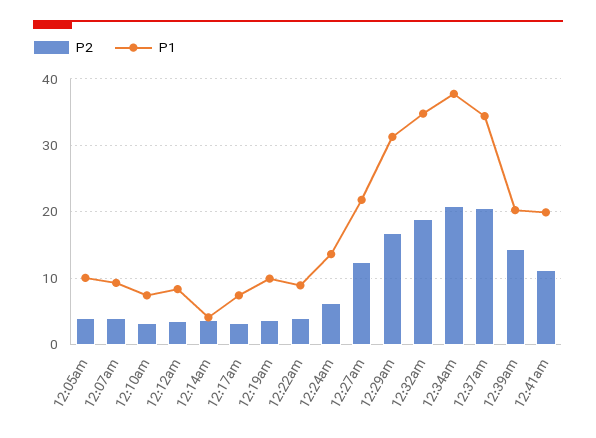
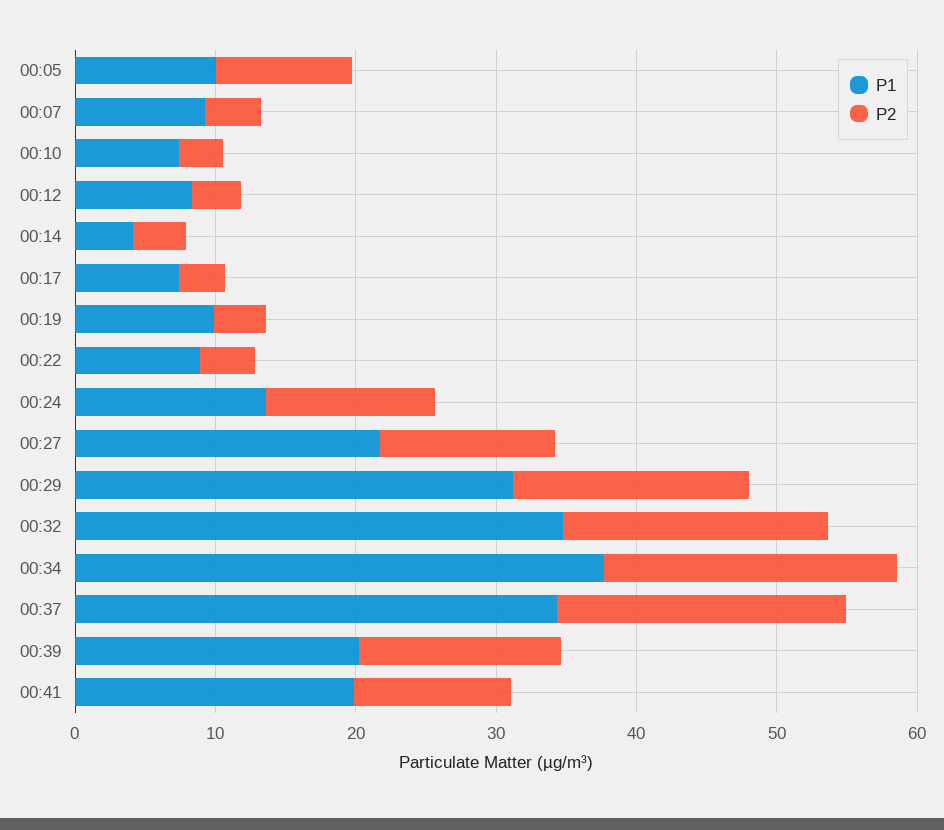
P2, 12:05am: 4 -> 10
P2, 12:24am: 6 -> 12

